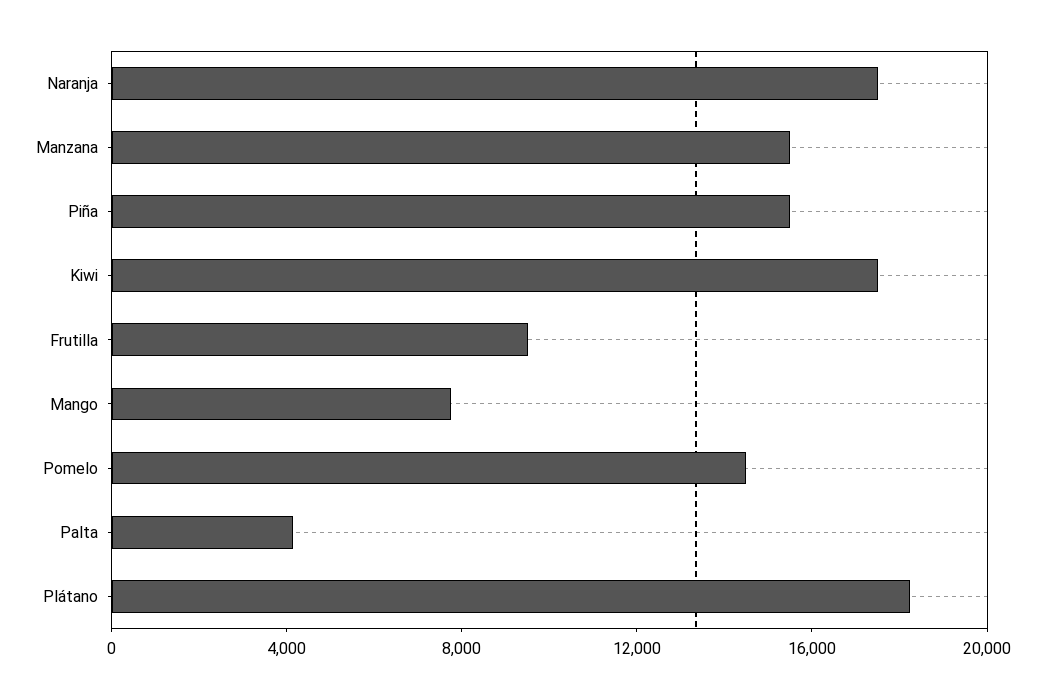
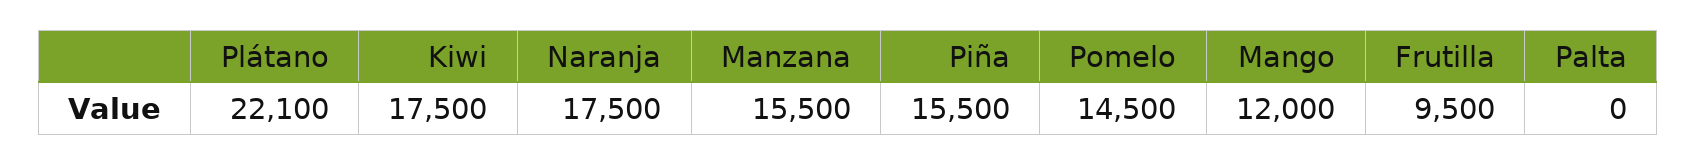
Mango: 8000 -> 12000
Palta: 4000 -> 0
Plátano: 18000 -> 22100

